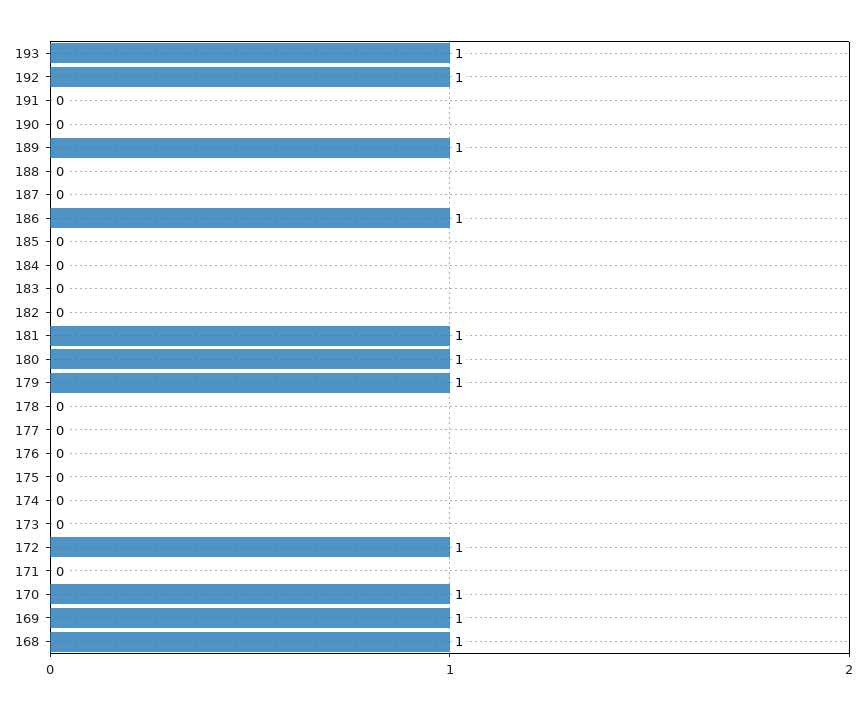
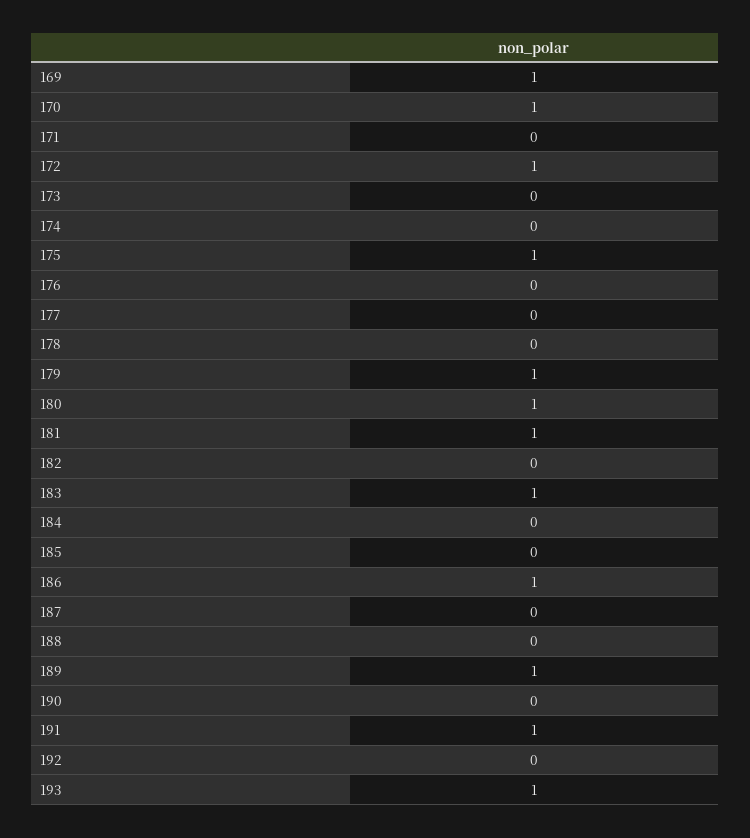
192: 1 -> 0
191: 0 -> 1
183: 0 -> 1
175: 0 -> 1
168: 1 -> none

